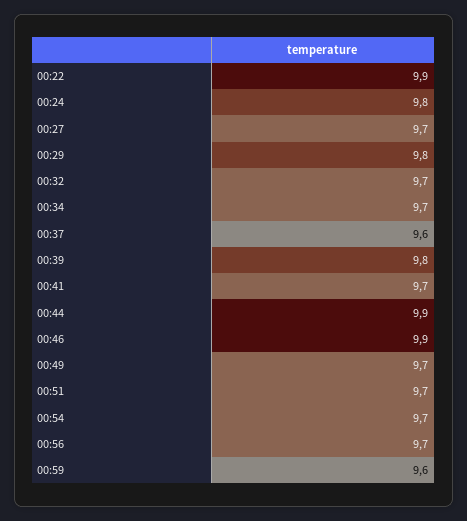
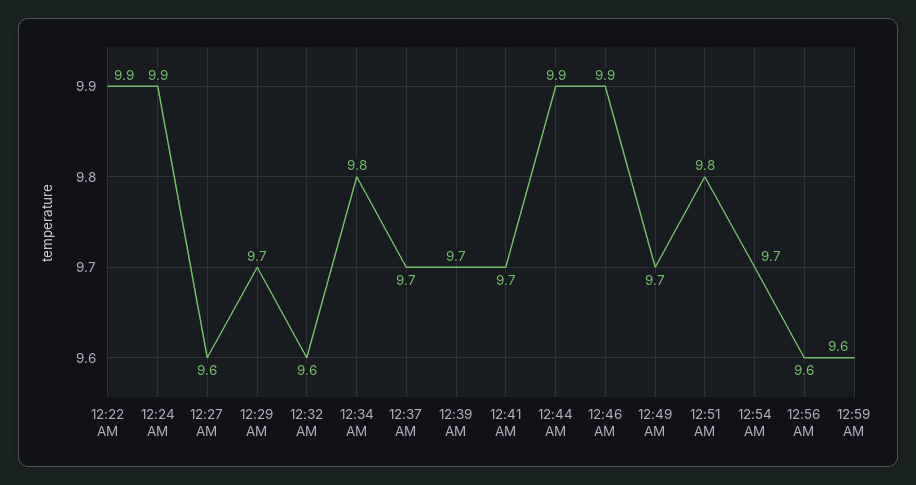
00:24: 9.8 -> 9.9
00:27: 9.7 -> 9.6
00:29: 9.8 -> 9.7
00:32: 9.7 -> 9.6
00:34: 9.7 -> 9.8
00:37: 9.6 -> 9.7
00:39: 9.8 -> 9.7
00:51: 9.7 -> 9.8
00:56: 9.7 -> 9.6

